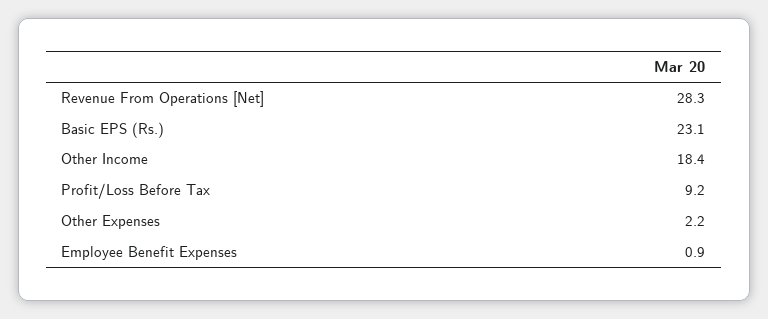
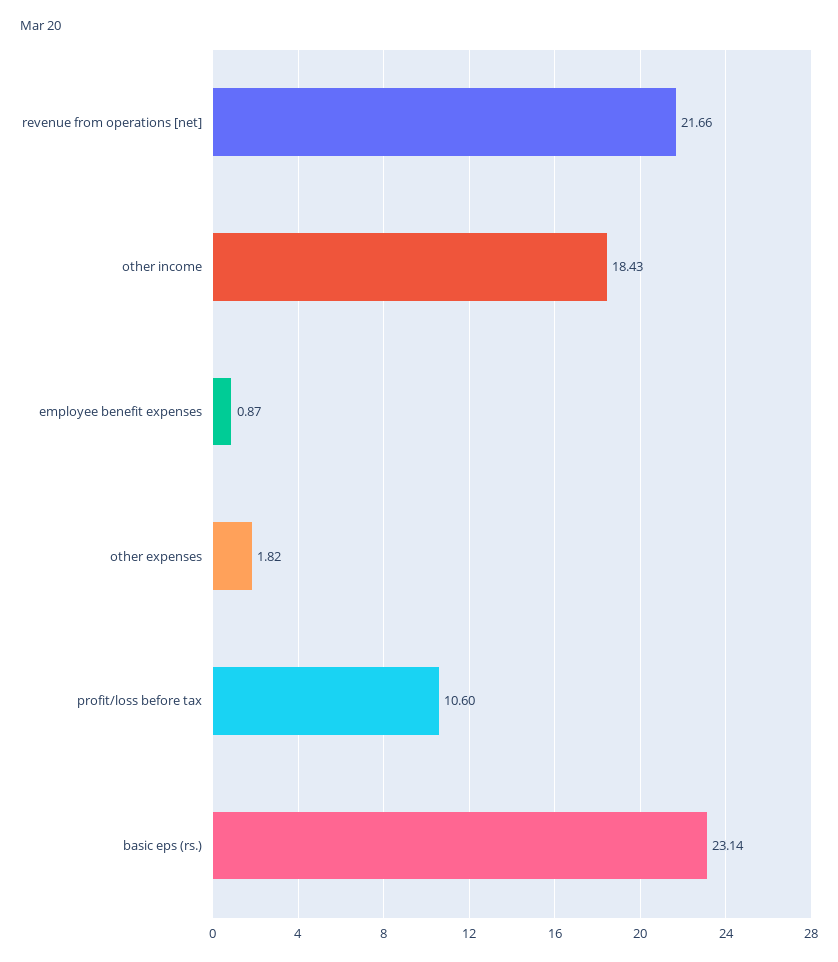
Revenue From Operations [Net]: 28.3 -> 21.66
Profit/Loss Before Tax: 9.2 -> 10.6
Other Expenses: 2.2 -> 1.82

